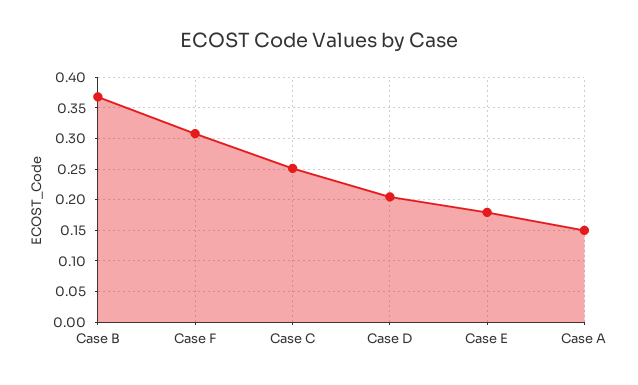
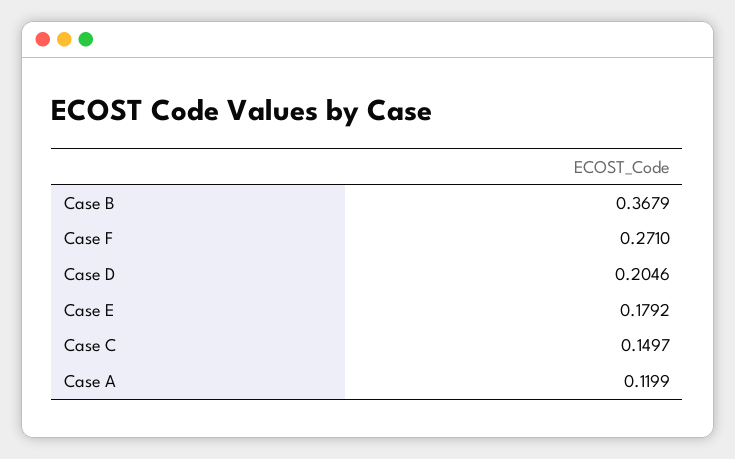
Case F: 0.31 -> 0.271
Case C: 0.25 -> 0.1497
Case A: 0.15 -> 0.1199

